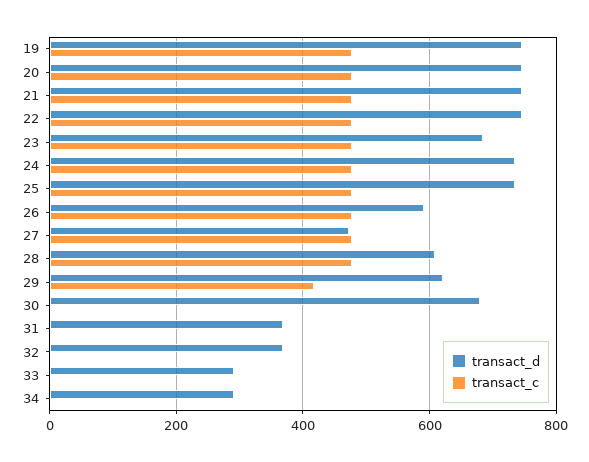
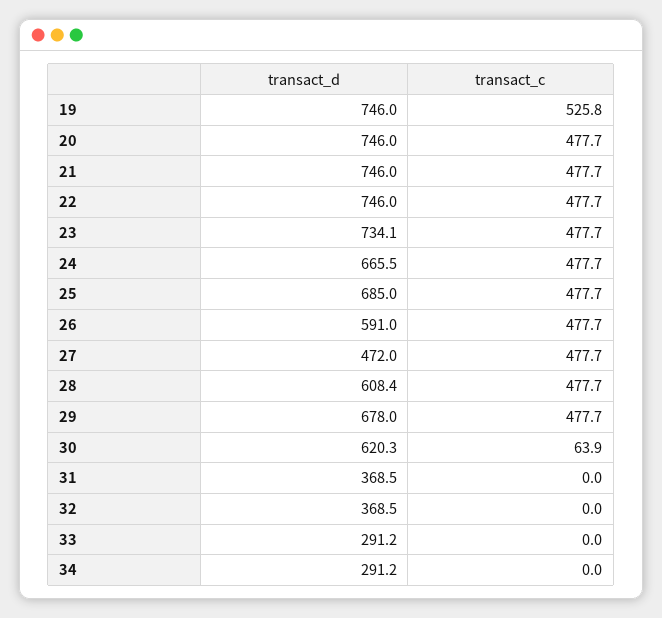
transact_c, 19: 480 -> 525.8
transact_d, 23: 680 -> 734.1
transact_d, 24: 740 -> 665.5
transact_d, 25: 740 -> 685
transact_d, 29: 620 -> 678
transact_c, 29: 420 -> 477.7
transact_d, 30: 680 -> 620.3
transact_c, 30: 0 -> 63.9

